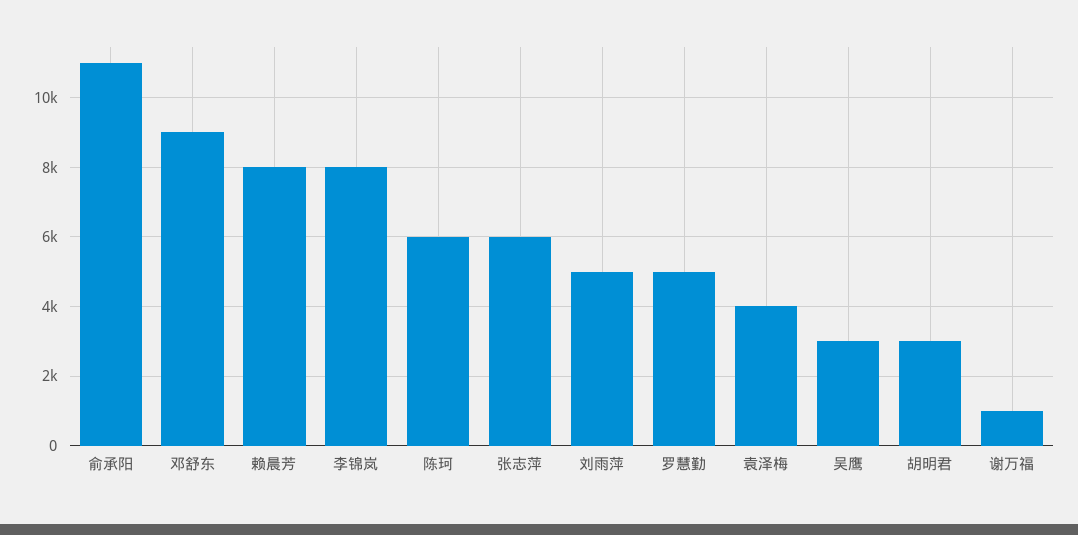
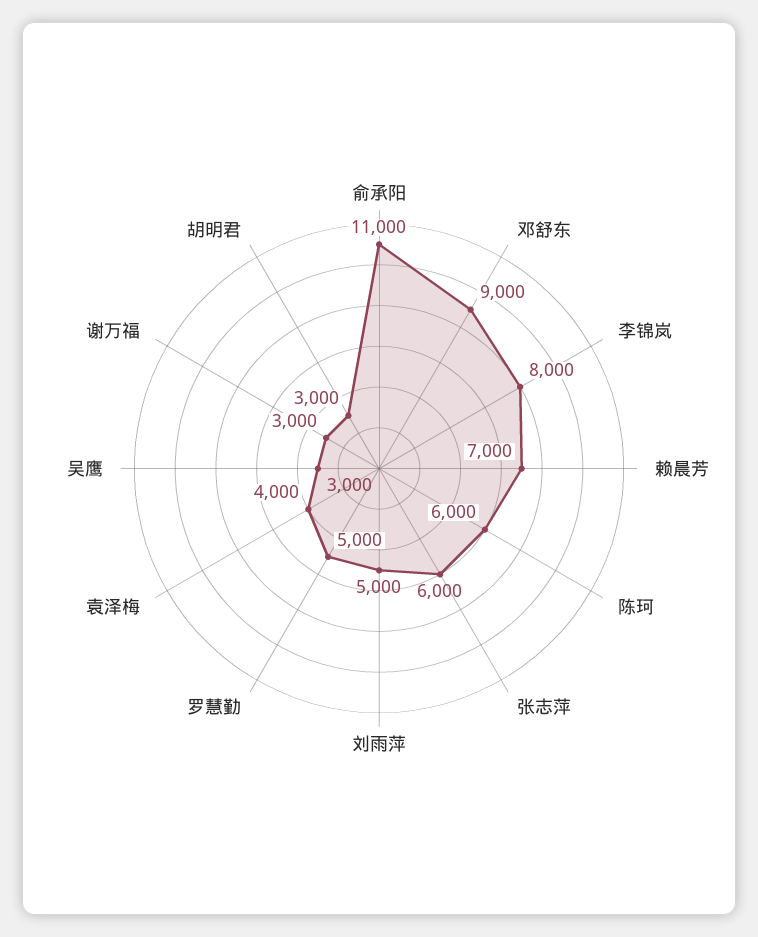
赖晨芳: 8000 -> 7000
谢万福: 1000 -> 3000

